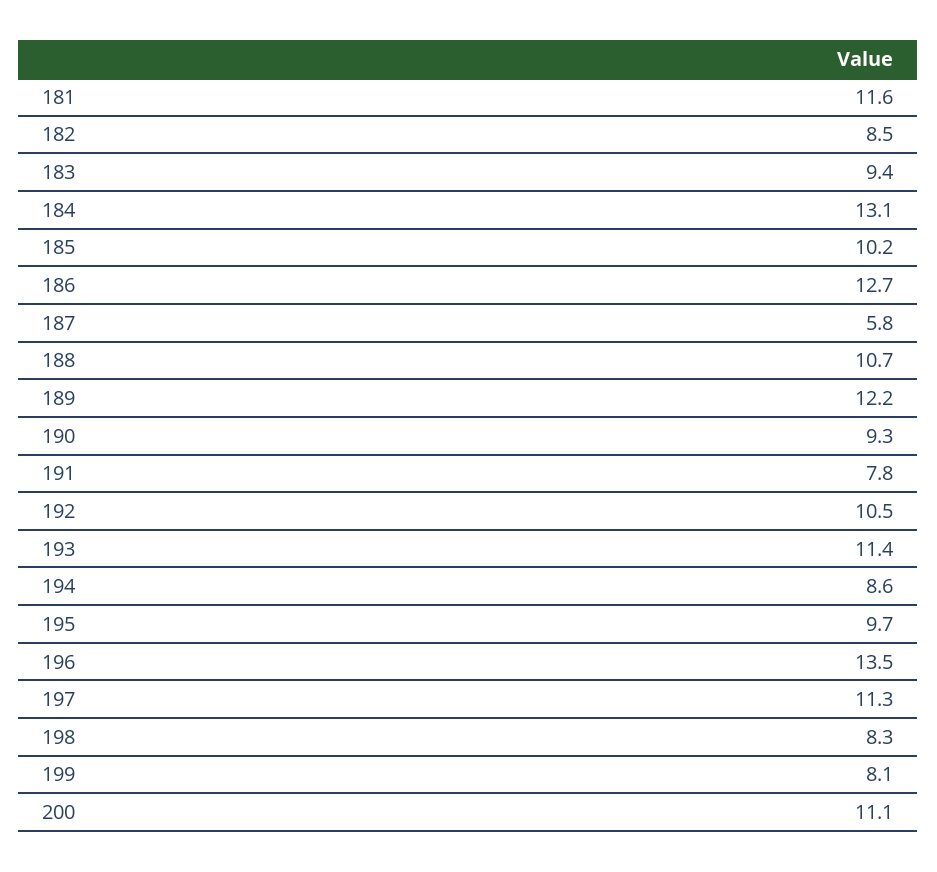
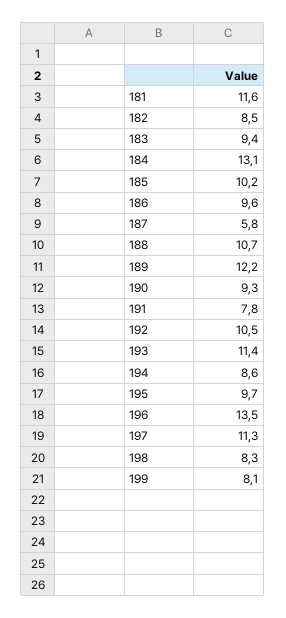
186: 12.7 -> 9.6
200: 11.1 -> none

